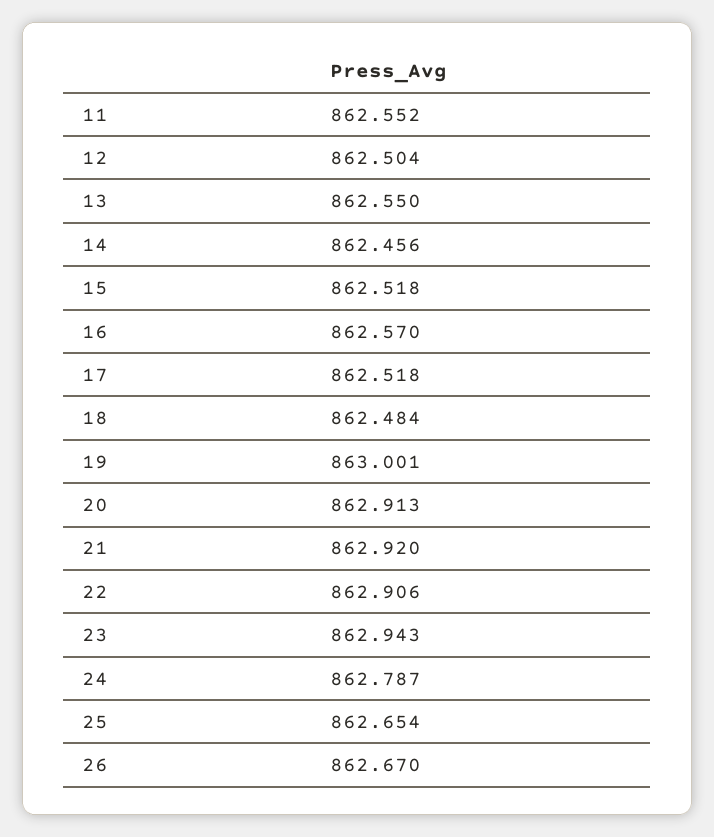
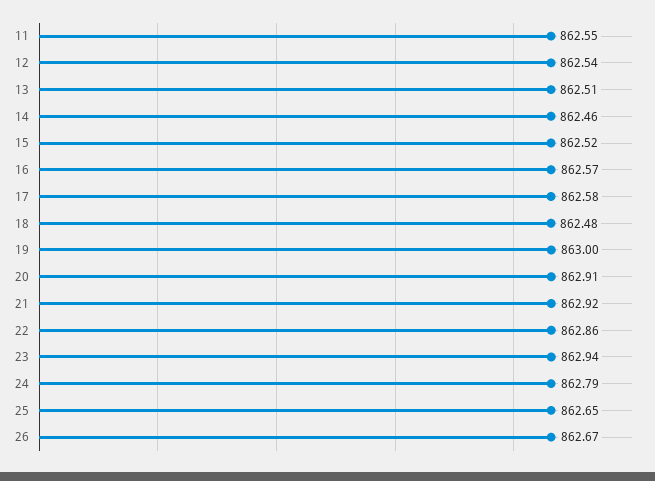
12: 862.504 -> 862.54
13: 862.55 -> 862.51
17: 862.518 -> 862.58
22: 862.906 -> 862.86

